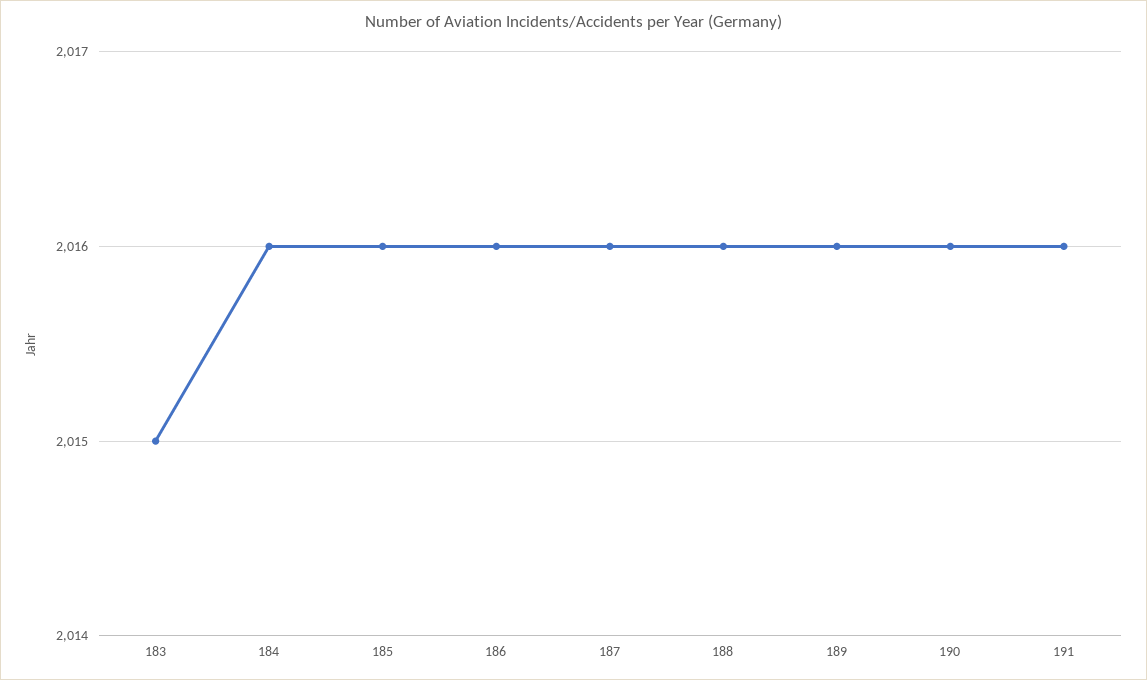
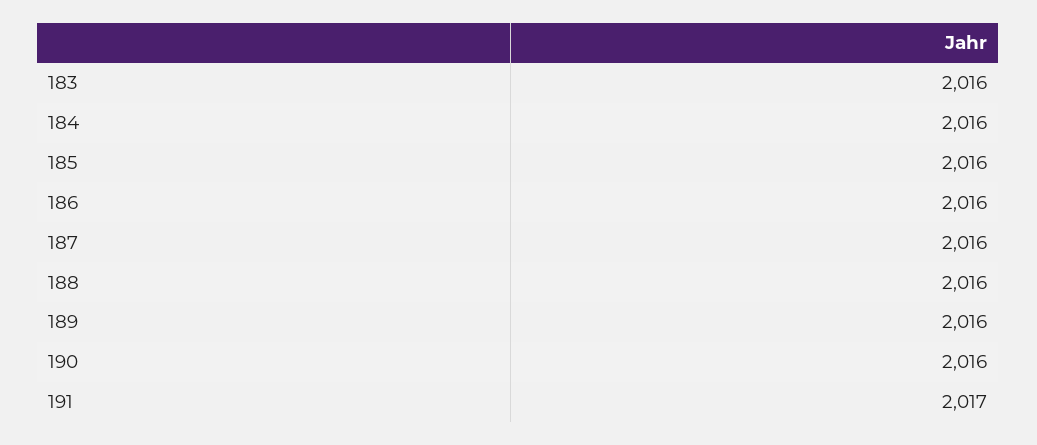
183: 2015 -> 2016
191: 2016 -> 2017

